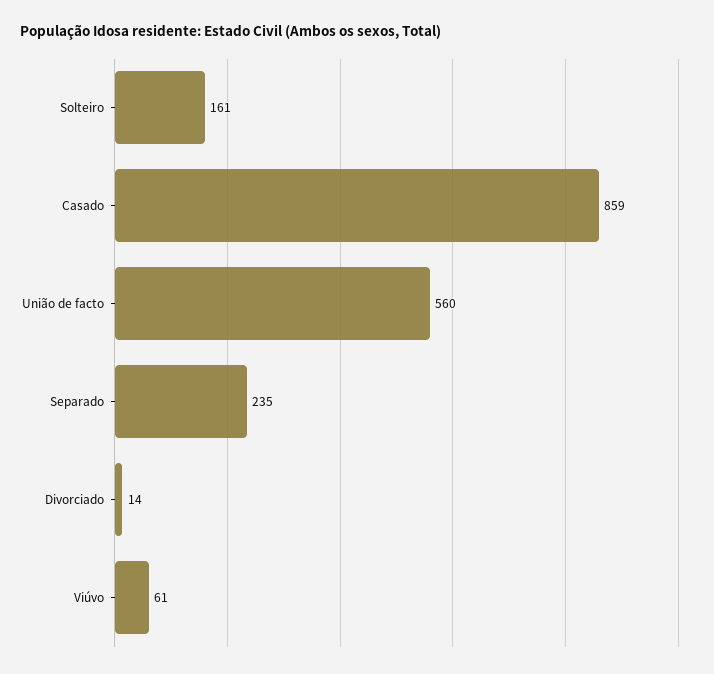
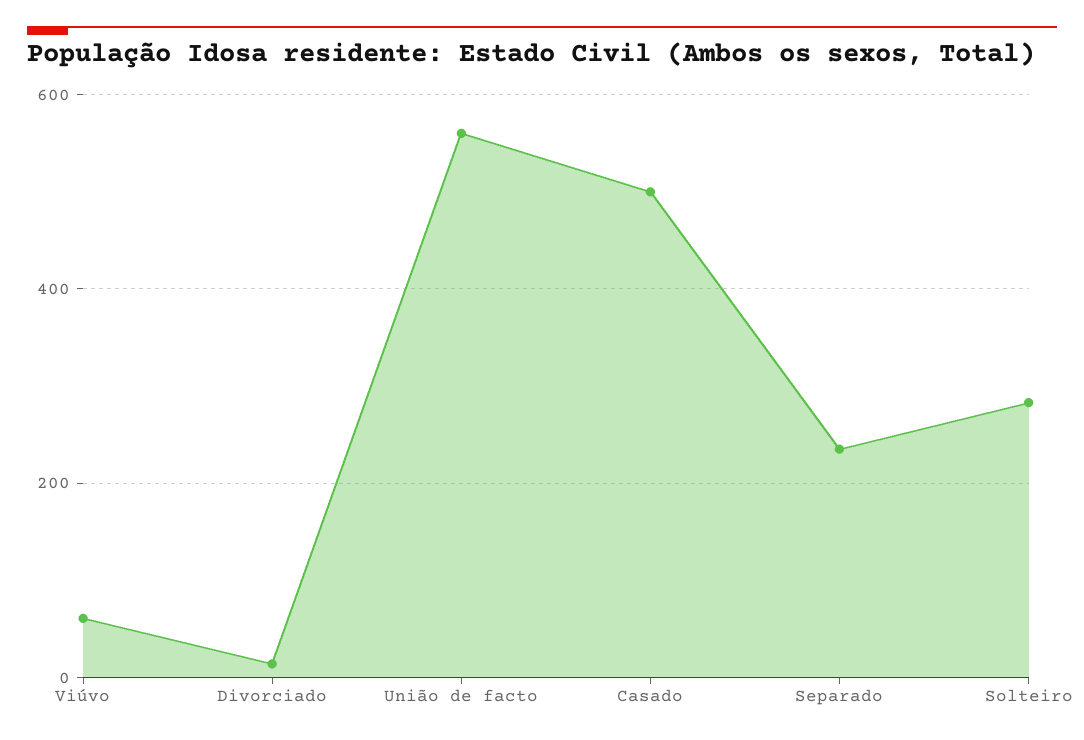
Solteiro: 161 -> 280
Casado: 859 -> 500

